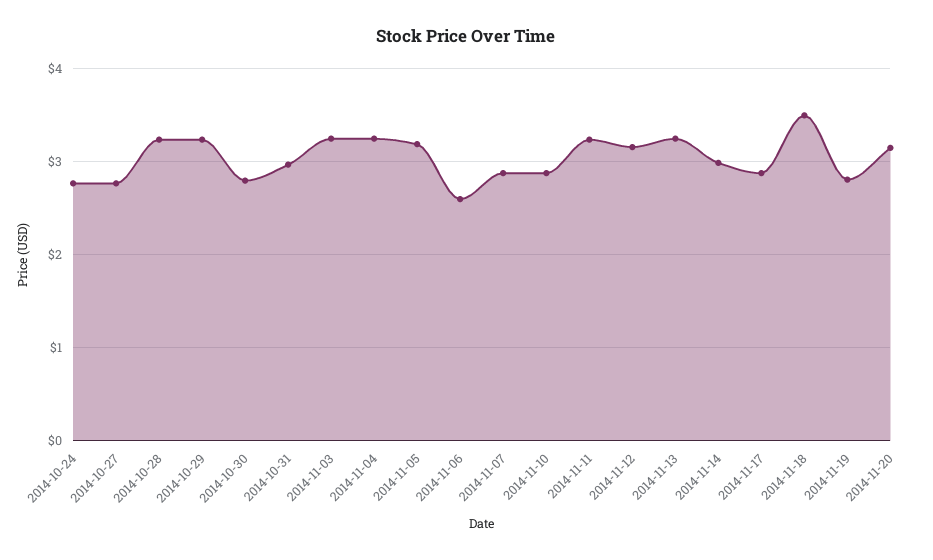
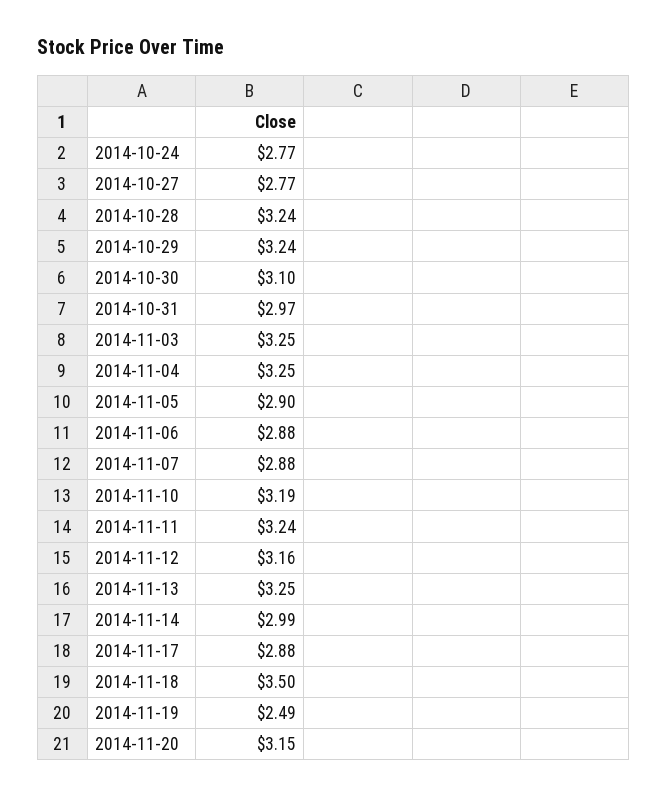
2014-10-30: 2.8 -> 3.1
2014-11-05: 3.2 -> 2.9
2014-11-06: 2.6 -> 2.88
2014-11-10: 2.9 -> 3.19
2014-11-19: 2.8 -> 2.49

